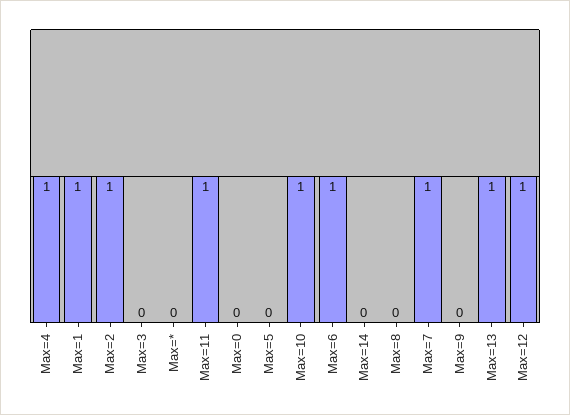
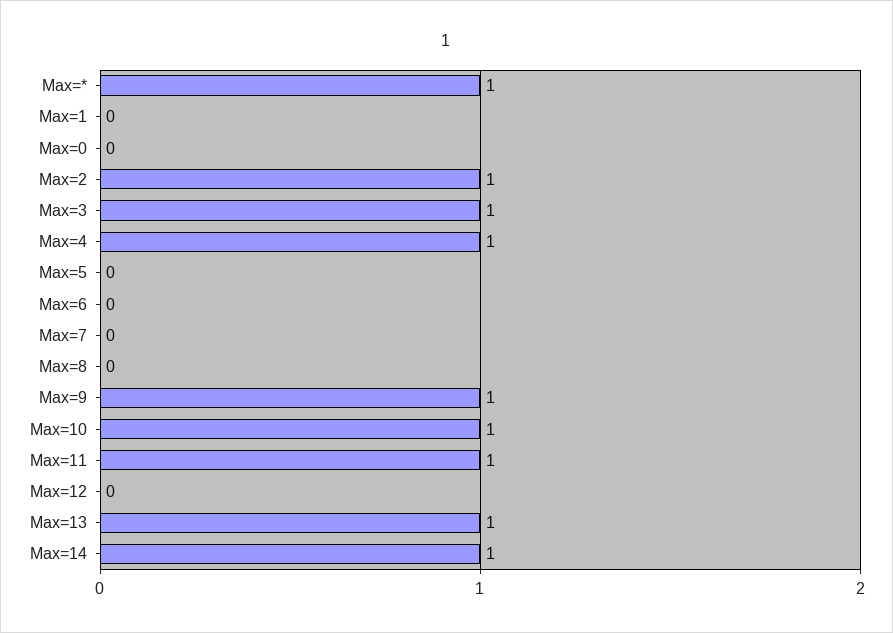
Max=1: 1 -> 0
Max=3: 0 -> 1
Max=*: 0 -> 1
Max=6: 1 -> 0
Max=14: 0 -> 1
Max=7: 1 -> 0
Max=9: 0 -> 1
Max=12: 1 -> 0

